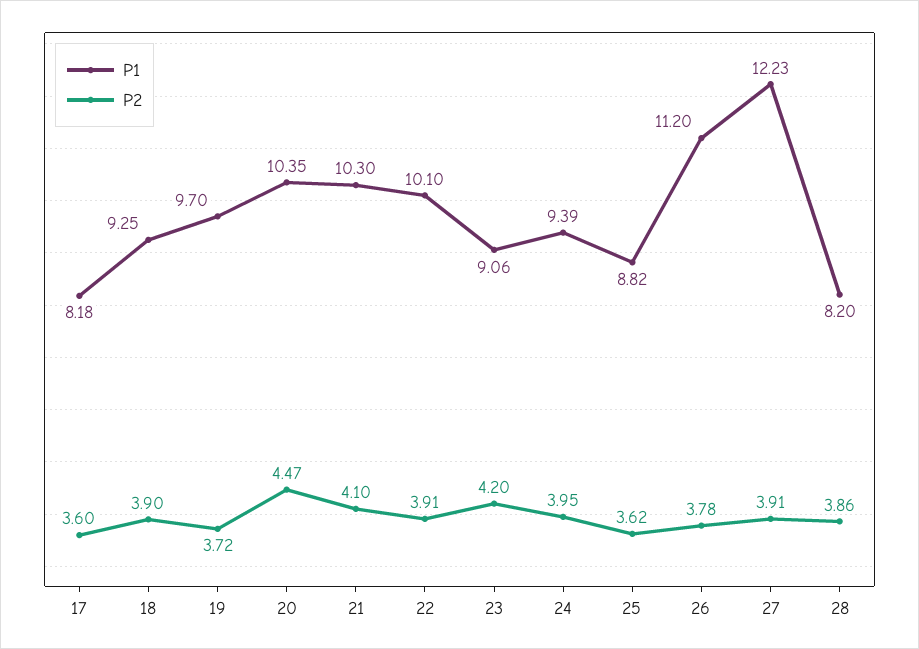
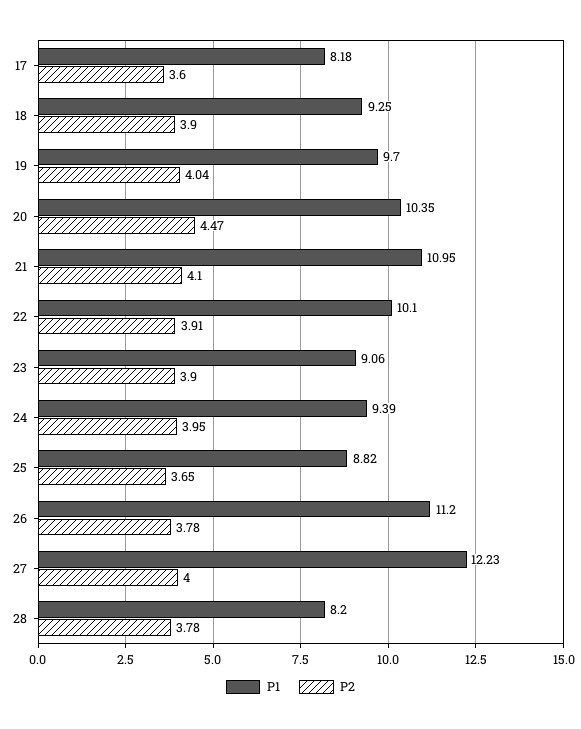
P2, 19: 3.72 -> 4.04
P1, 21: 10.3 -> 10.95
P2, 23: 4.2 -> 3.9
P2, 25: 3.62 -> 3.65
P2, 27: 3.91 -> 4
P2, 28: 3.86 -> 3.78

